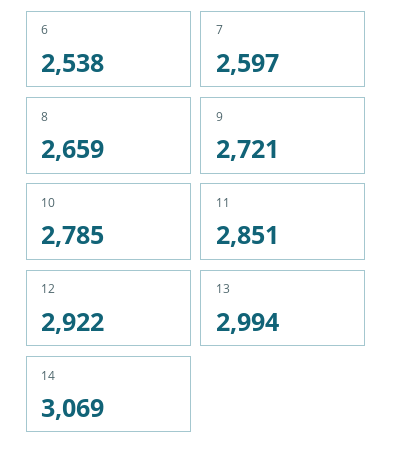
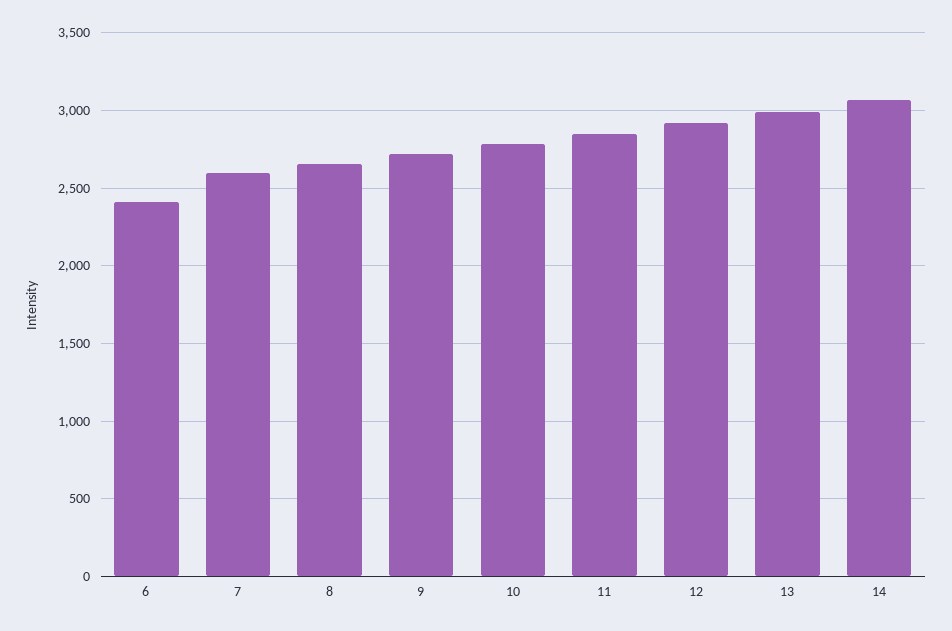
6: 2538 -> 2400

